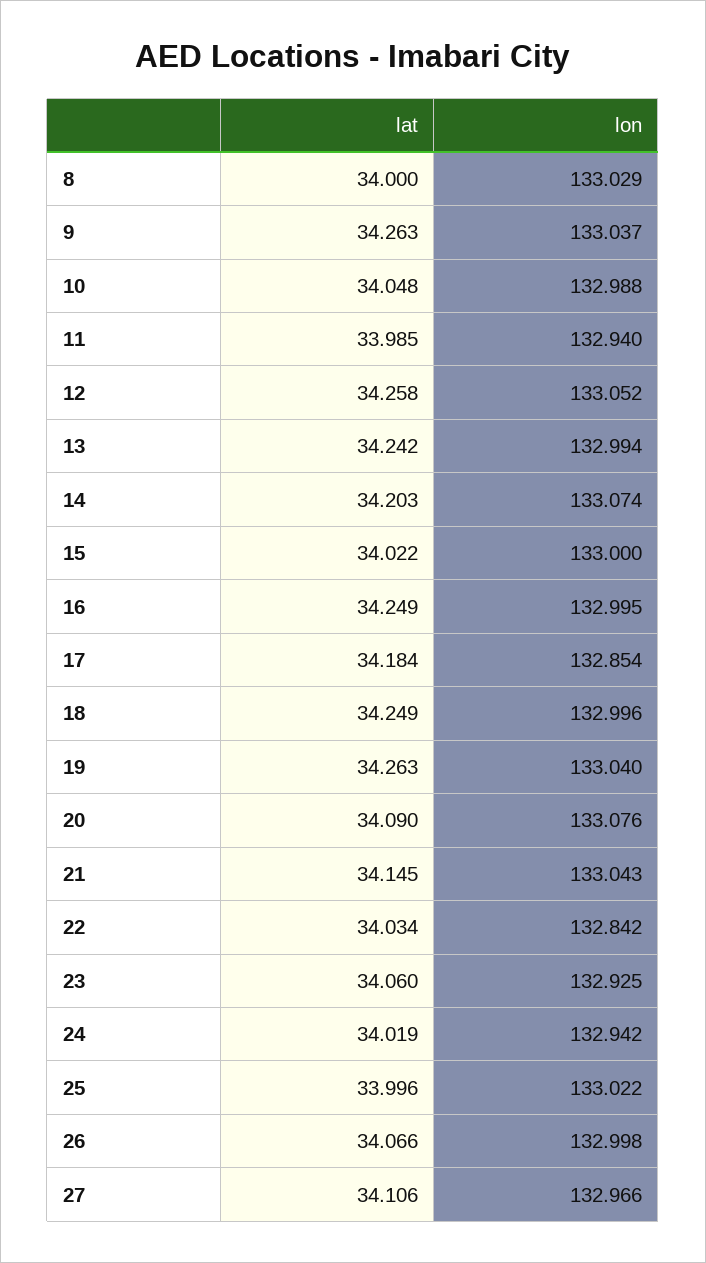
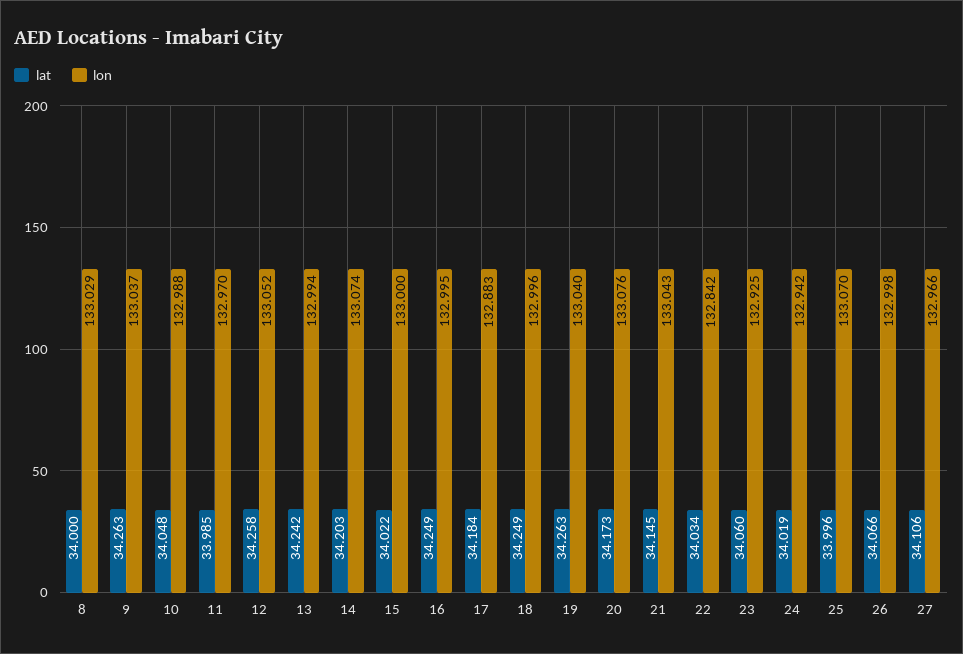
lon, 11: 132.94 -> 132.97
lon, 17: 132.854 -> 132.883
lat, 20: 34.09 -> 34.173
lon, 25: 133.022 -> 133.07

